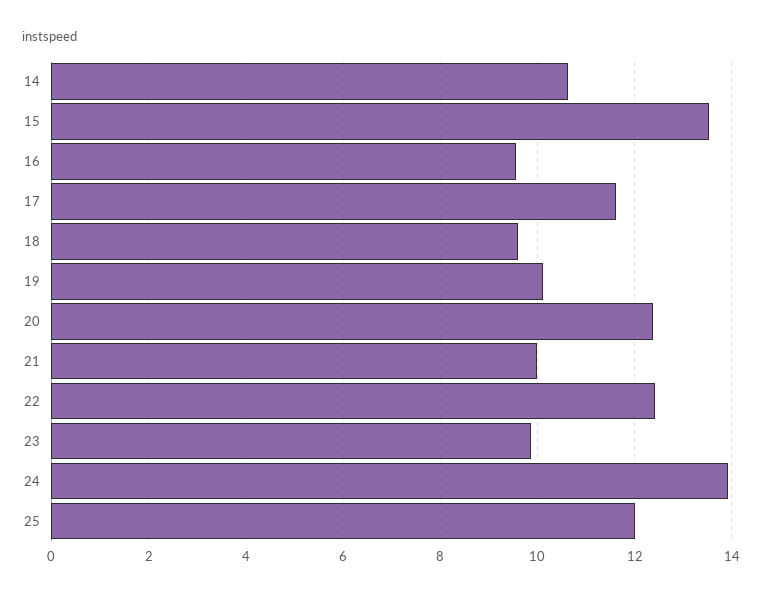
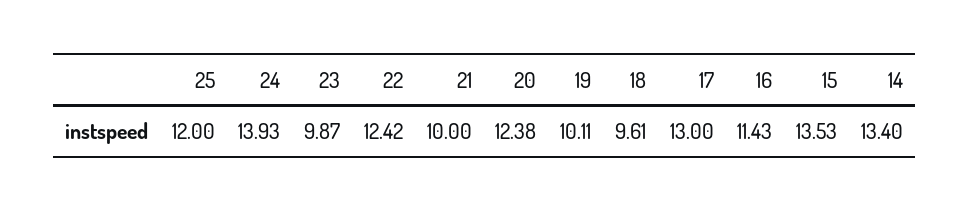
14: 10.6 -> 13.4
16: 9.6 -> 11.43
17: 11.6 -> 13

